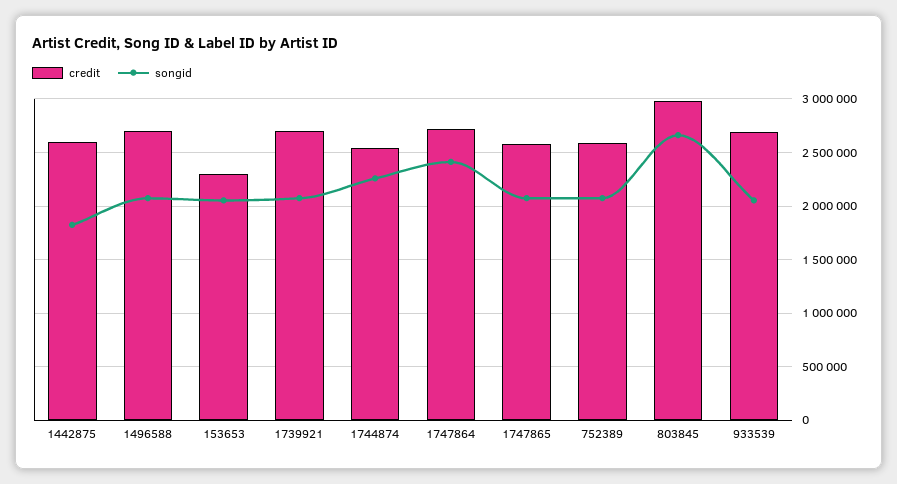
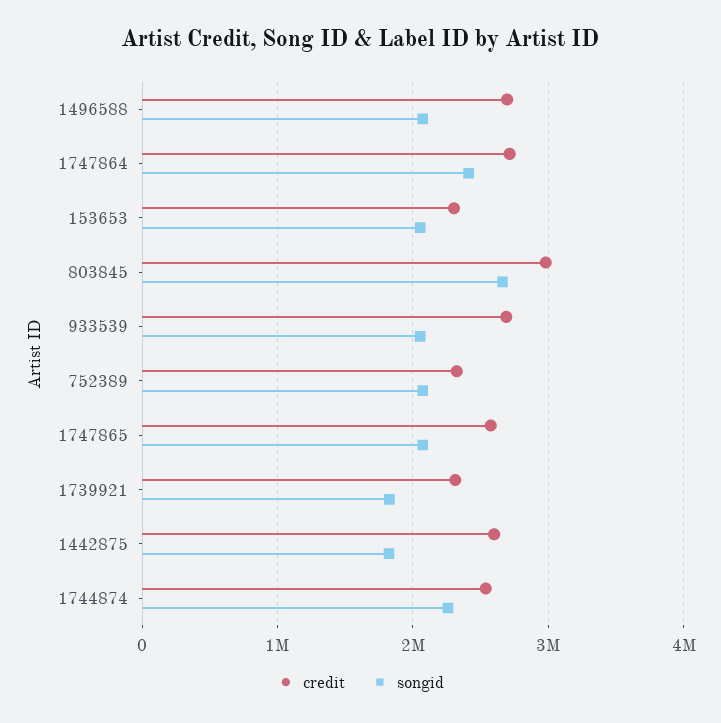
credit, 1739921: 2700000 -> 2300000
songid, 1739921: 2100000 -> 1800000
credit, 752389: 2600000 -> 2300000

